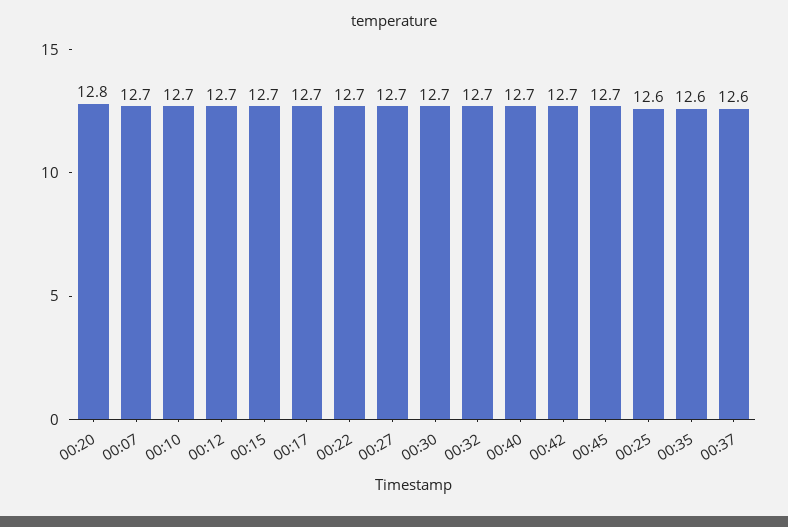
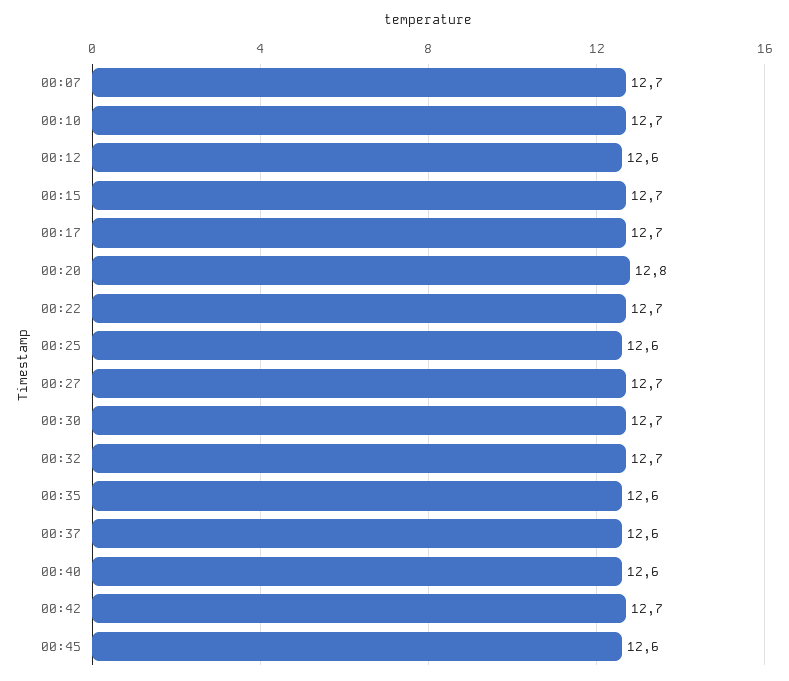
00:12: 12.7 -> 12.6
00:40: 12.7 -> 12.6
00:45: 12.7 -> 12.6

